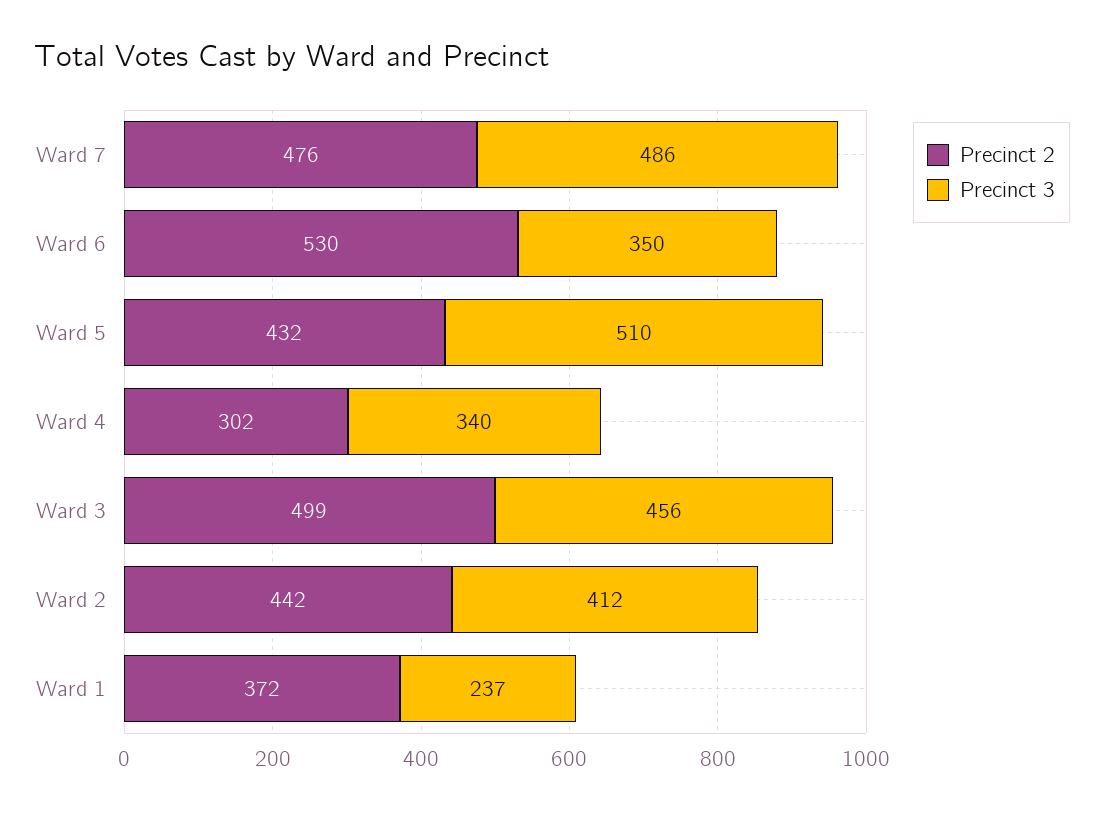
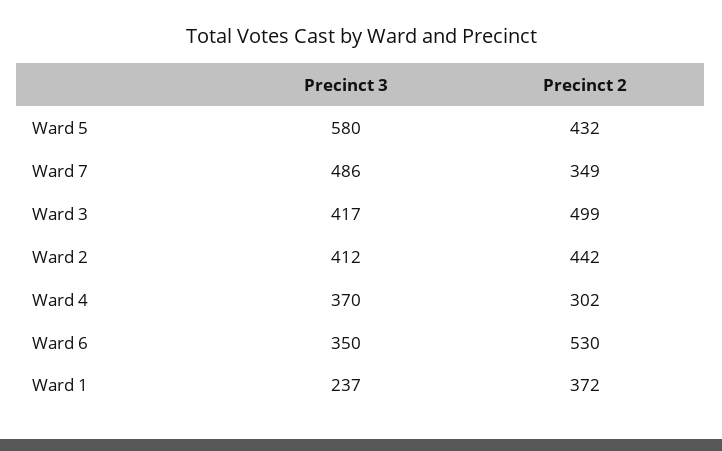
Precinct 2, Ward 7: 476 -> 349
Precinct 3, Ward 5: 510 -> 580
Precinct 3, Ward 4: 340 -> 370
Precinct 3, Ward 3: 456 -> 417

